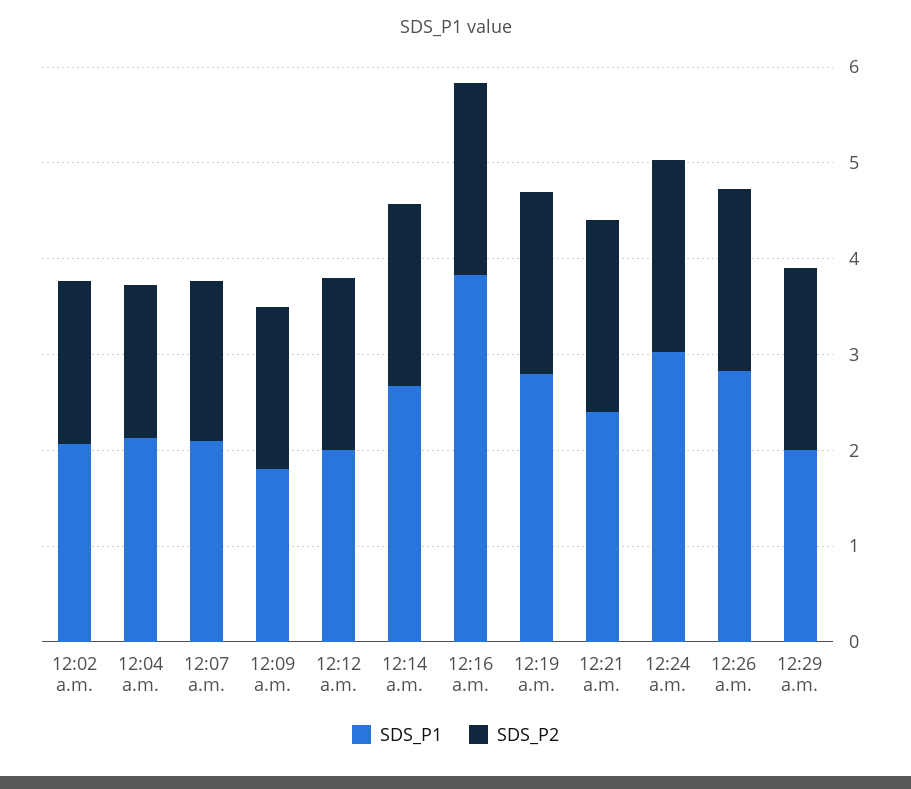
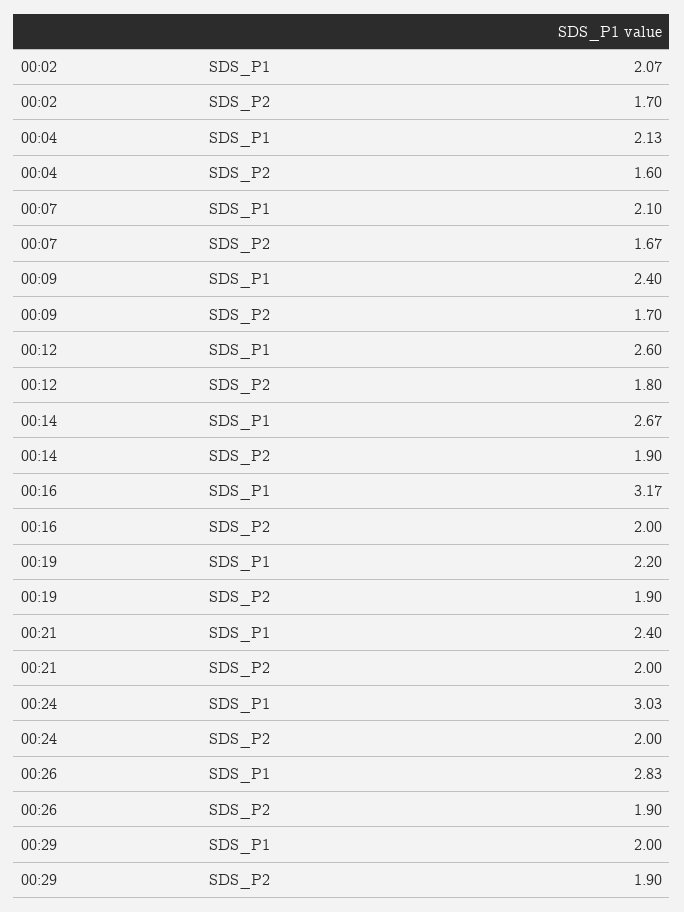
SDS_P1, 12:09 a.m.: 1.8 -> 2.4
SDS_P1, 12:12 a.m.: 2 -> 2.6
SDS_P1, 12:16 a.m.: 3.8 -> 3.17
SDS_P1, 12:19 a.m.: 2.8 -> 2.2

